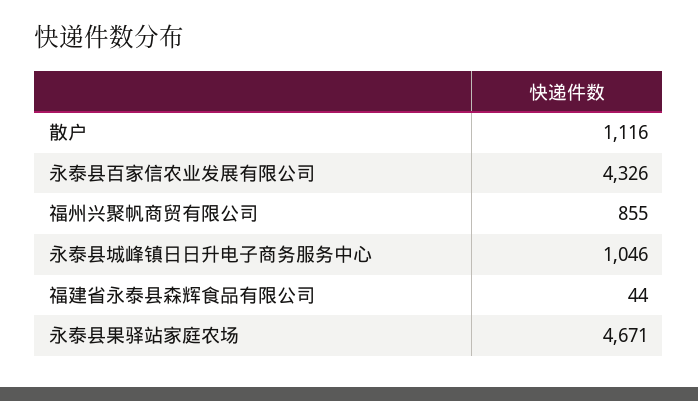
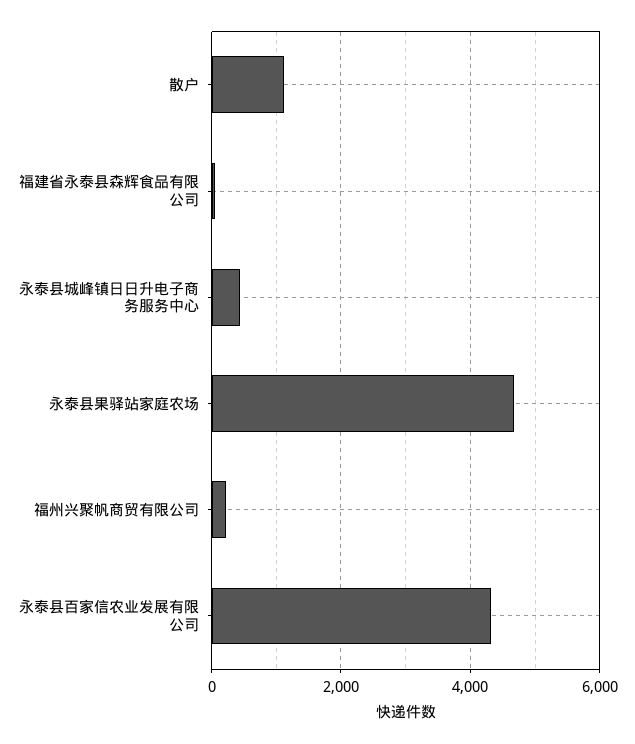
福州兴聚帆商贸有限公司: 855 -> 200
永泰县城峰镇日日升电子商务服务中心: 1046 -> 400

